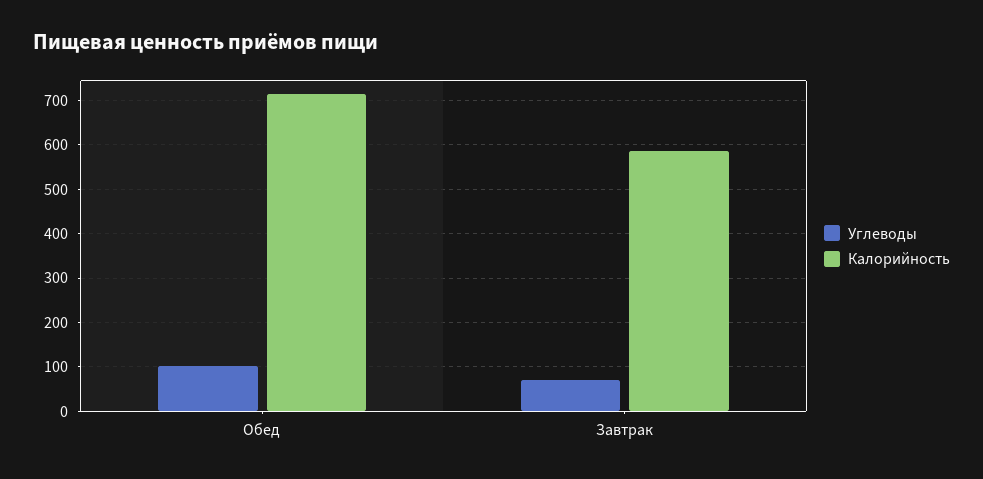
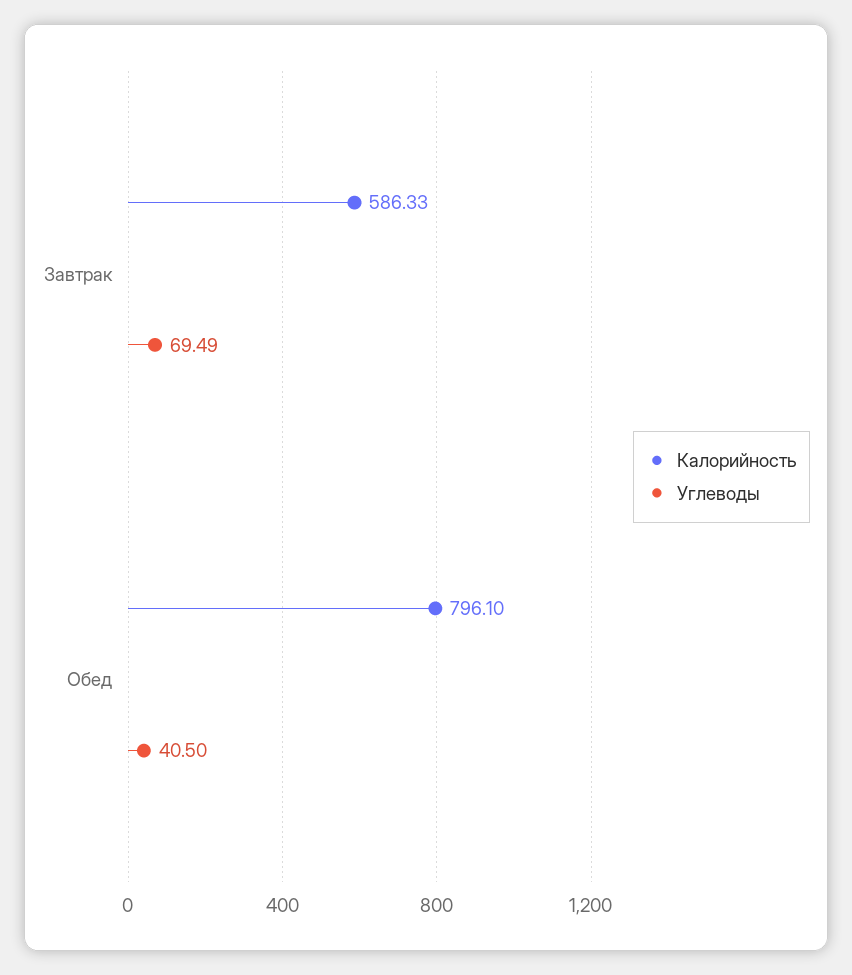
Углеводы, Обед: 100 -> 40.5
Калорийность, Обед: 720 -> 796.1

